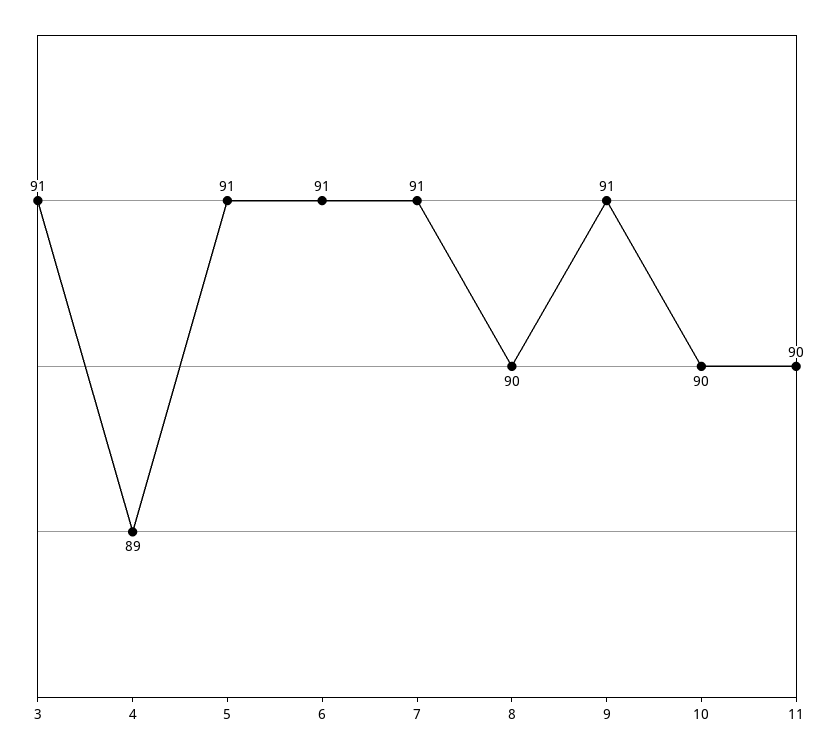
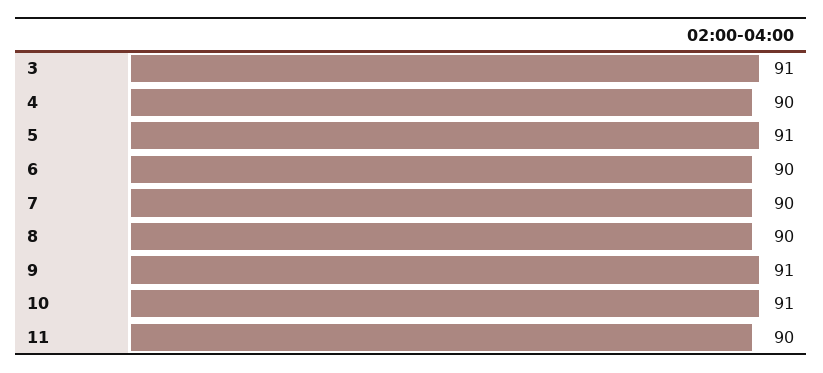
4: 89 -> 90
6: 91 -> 90
7: 91 -> 90
10: 90 -> 91

